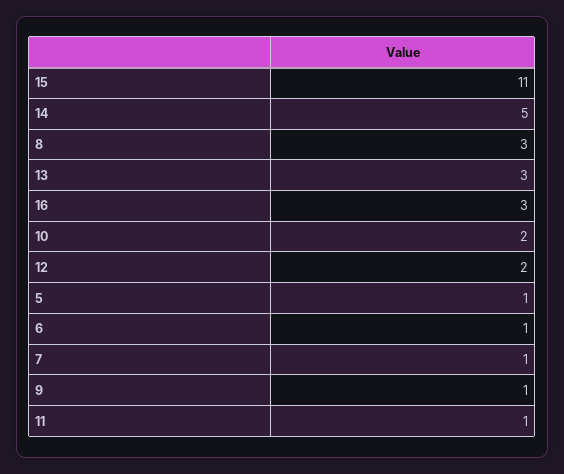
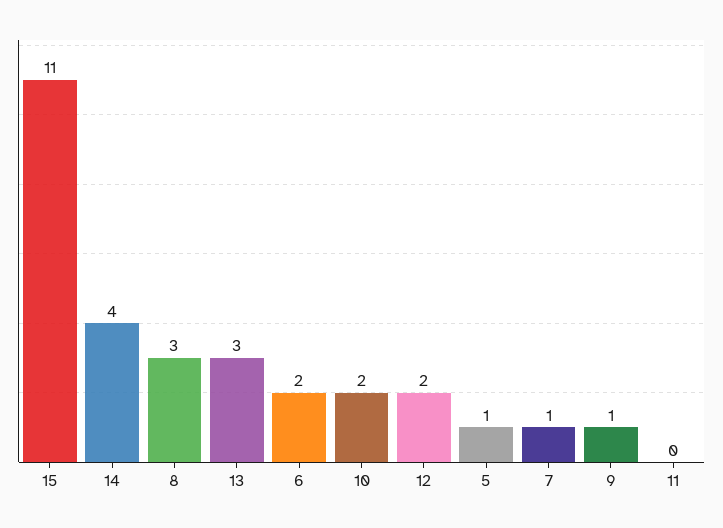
14: 5 -> 4
16: 3 -> none
6: 1 -> 2
11: 1 -> 0

